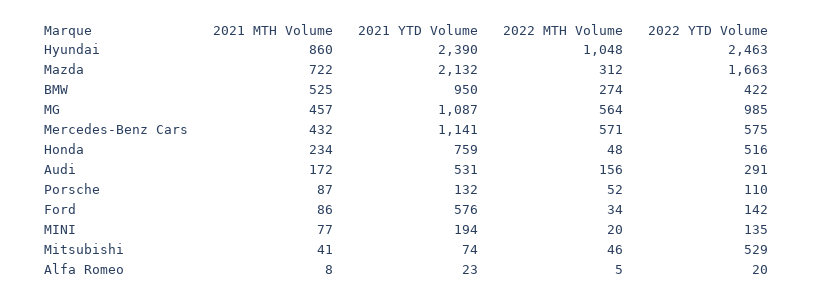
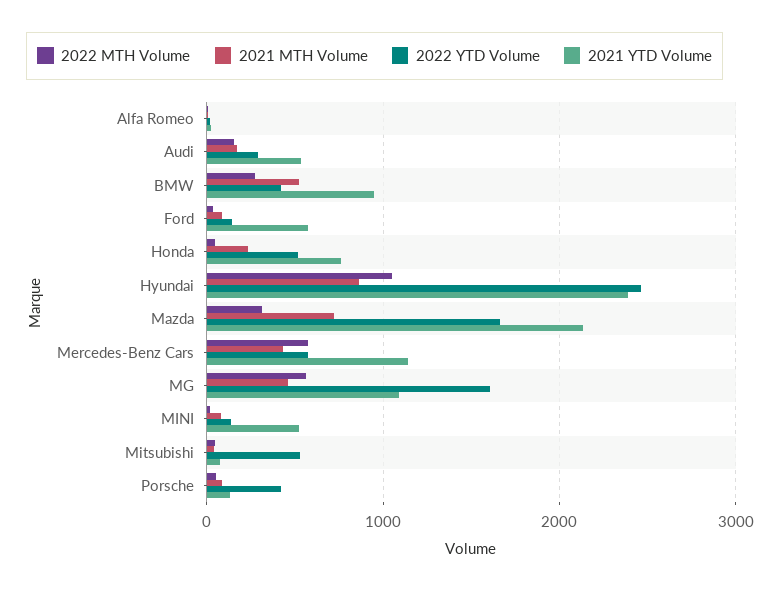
2022 YTD Volume, MG: 985 -> 1600
2022 YTD Volume, Porsche: 110 -> 400
2021 YTD Volume, MINI: 194 -> 500

